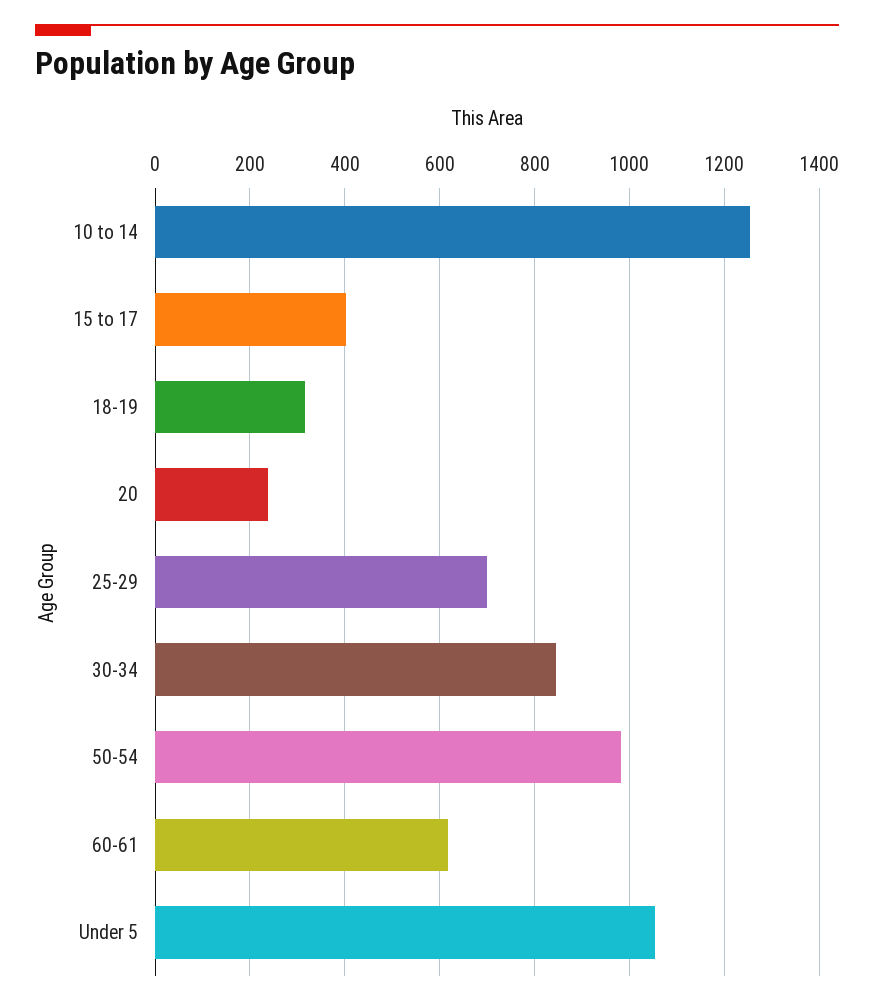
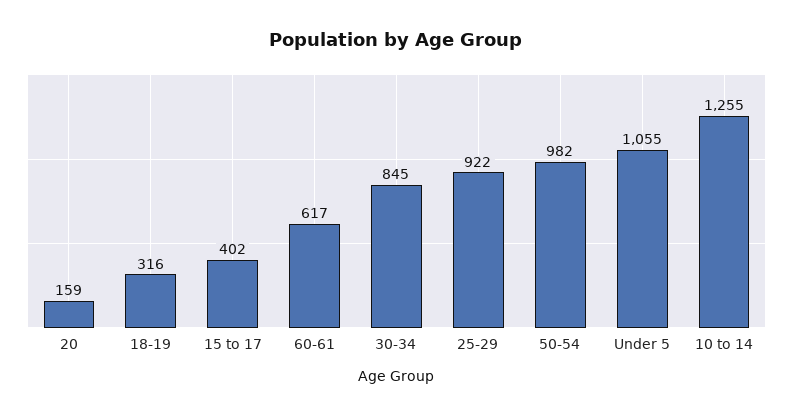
20: 240 -> 159
25-29: 700 -> 922

